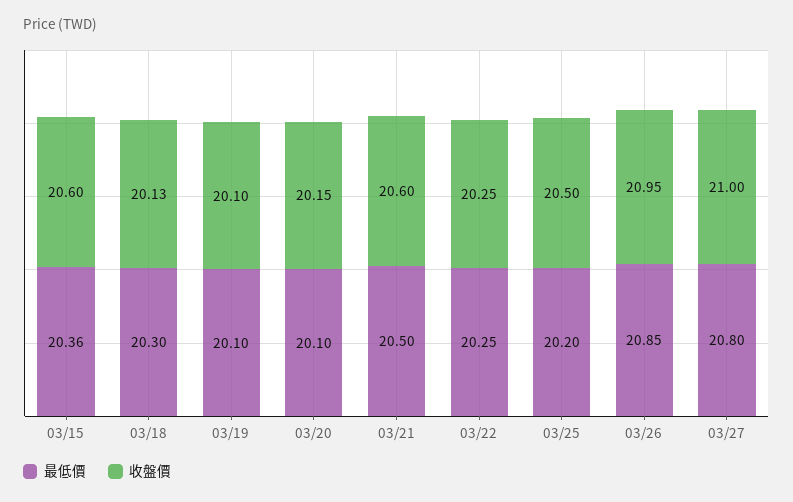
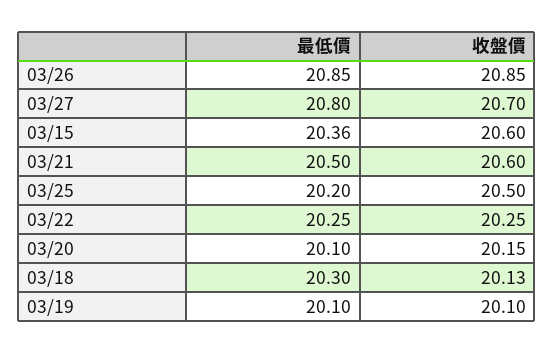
收盤價, 03/26: 20.95 -> 20.85
收盤價, 03/27: 21 -> 20.7

